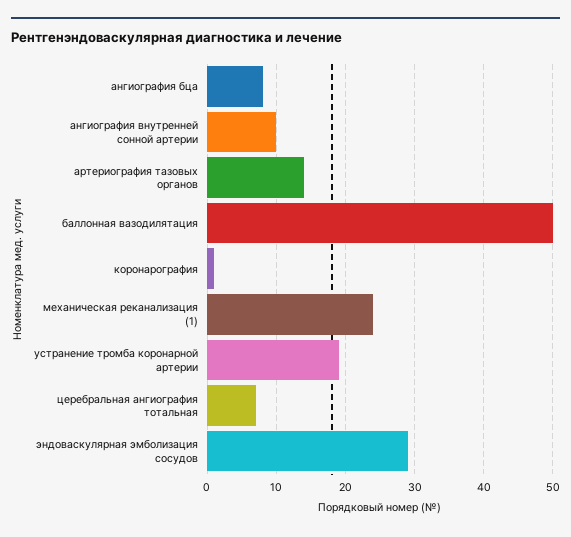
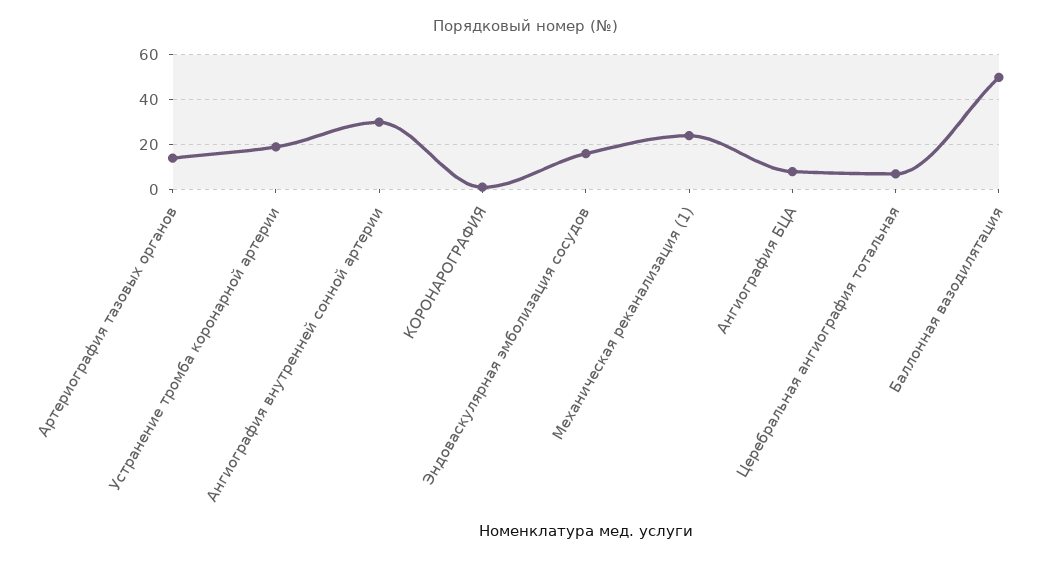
ангиография внутренней сонной артерии: 10 -> 30
эндоваскулярная эмболизация сосудов: 29 -> 15

